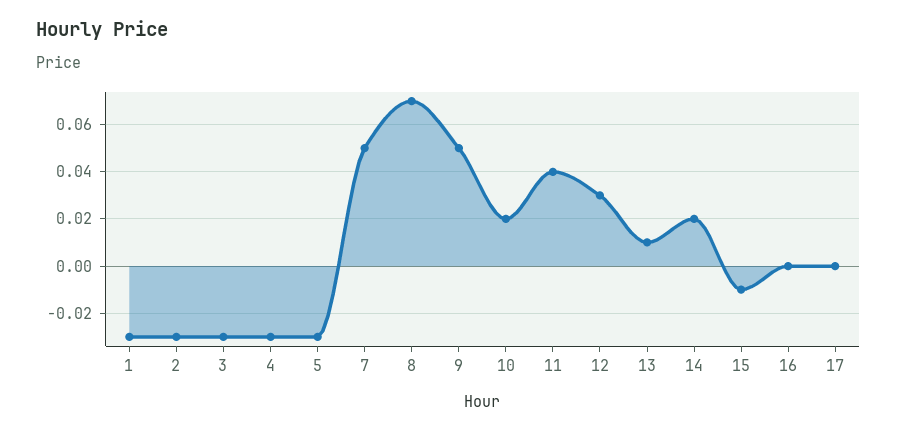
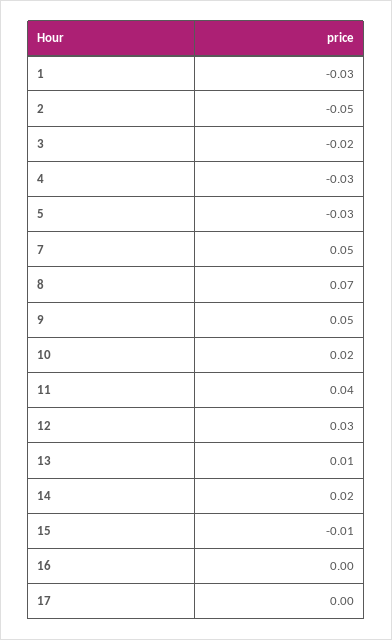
2: -0.03 -> -0.05
3: -0.03 -> -0.02

